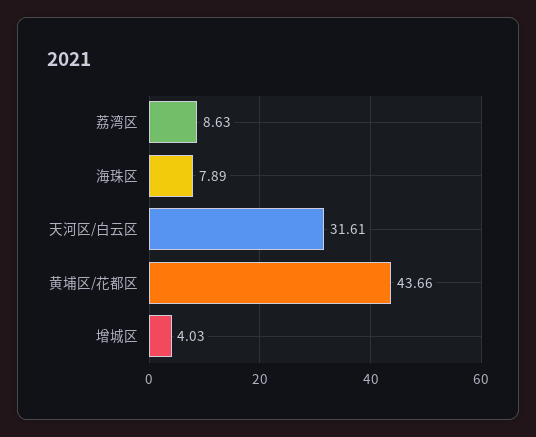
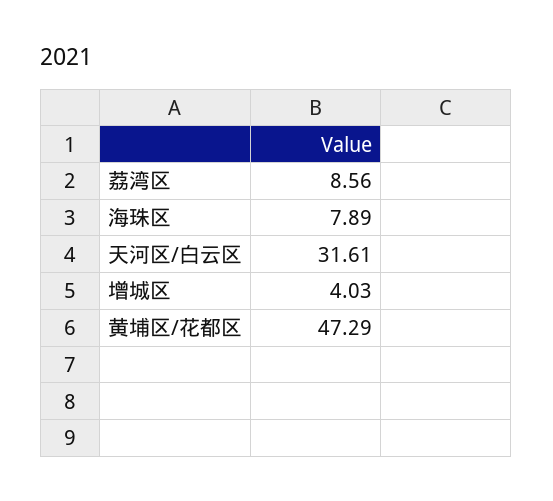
荔湾区: 8.63 -> 8.56
黄埔区/花都区: 43.66 -> 47.29

